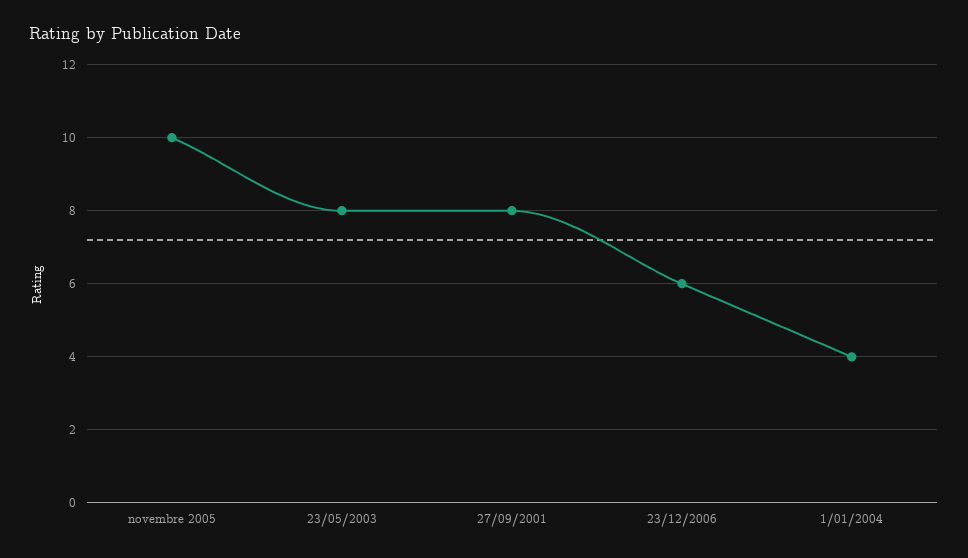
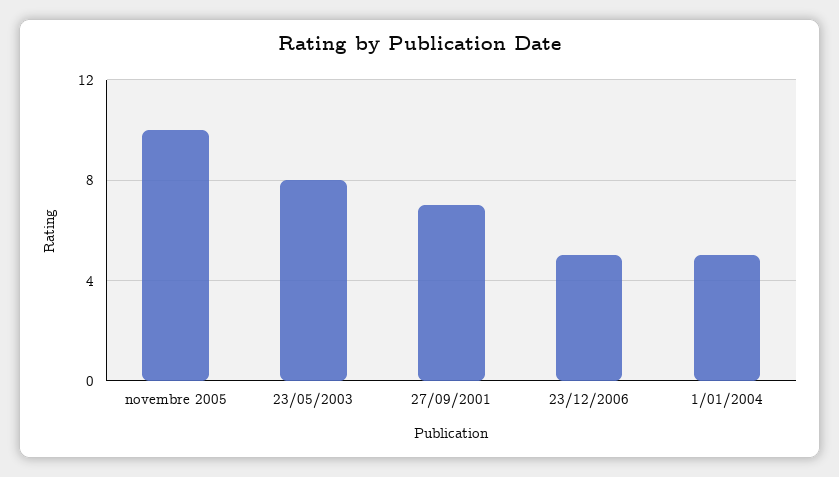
27/09/2001: 8 -> 7
23/12/2006: 6 -> 5
1/01/2004: 4 -> 5

